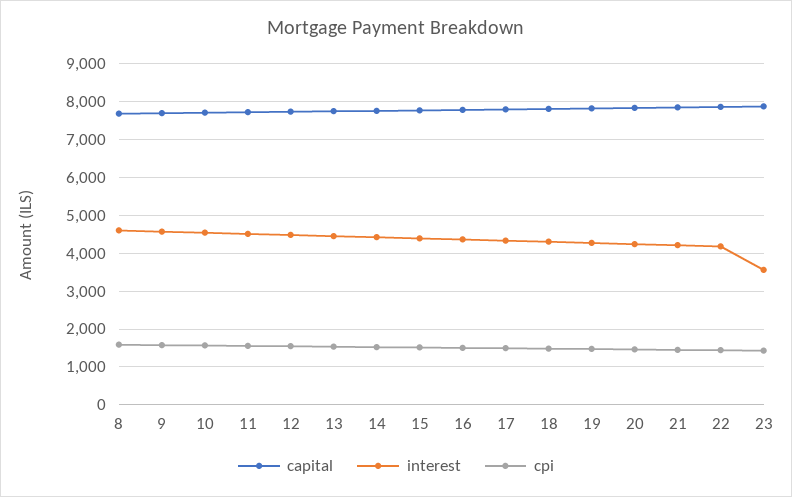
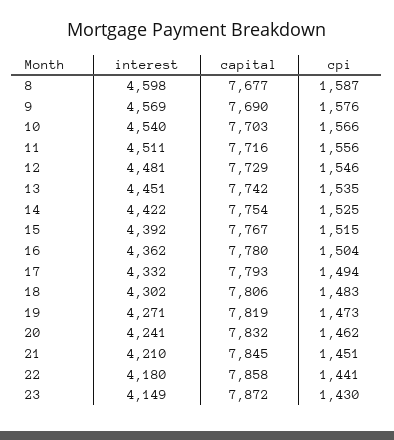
interest, 23: 3600 -> 4149

